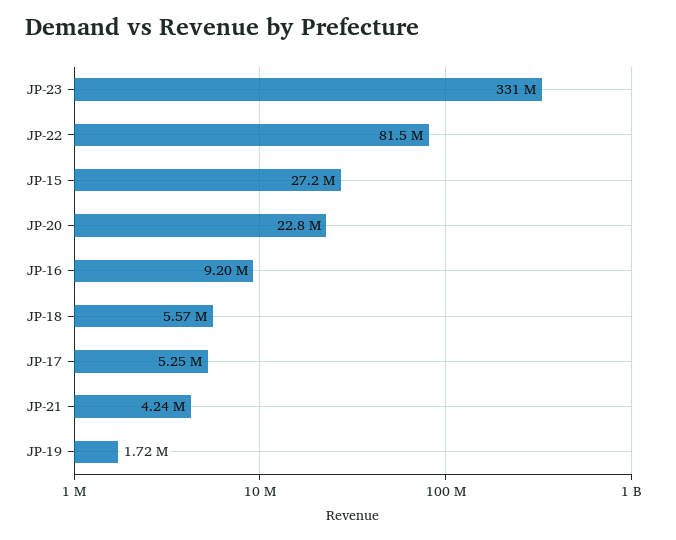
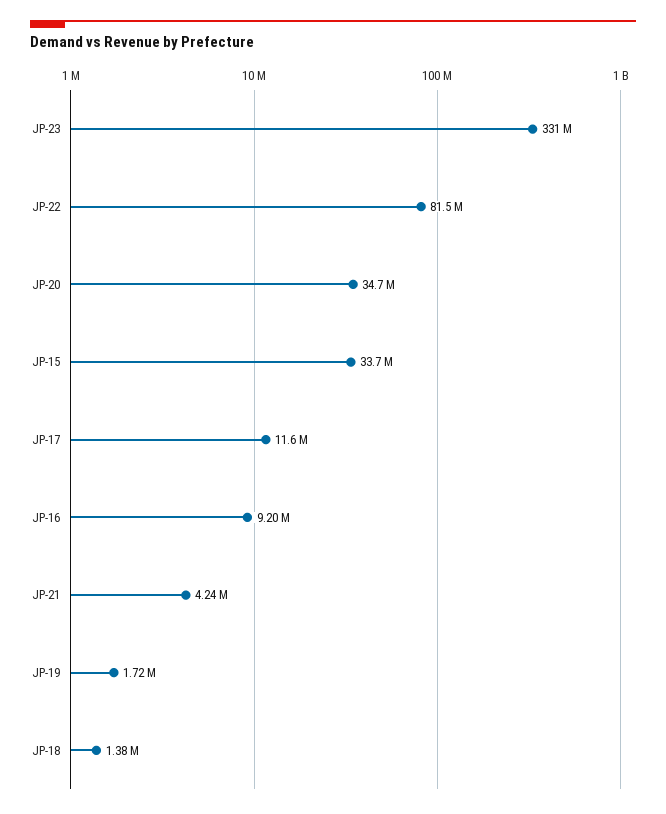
JP-15: 27200000 -> 33700000
JP-20: 22800000 -> 34700000
JP-18: 5570000 -> 1380000
JP-17: 5250000 -> 11600000

